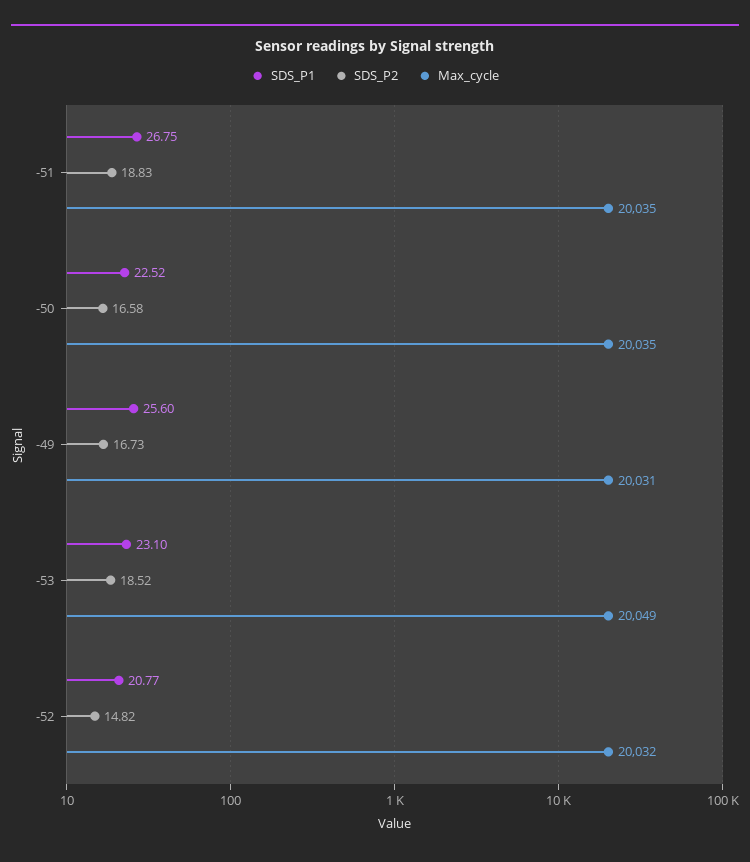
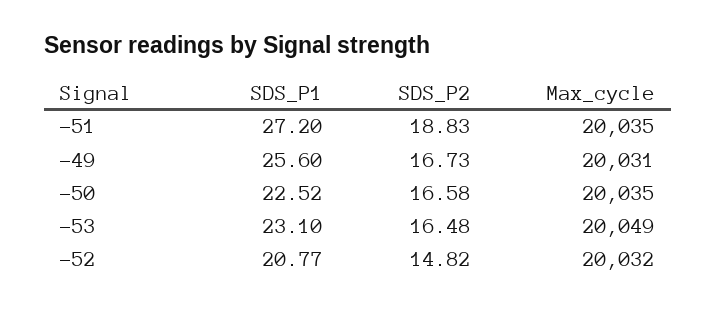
SDS_P1, -51: 26.75 -> 27.2
SDS_P2, -53: 18.52 -> 16.48

